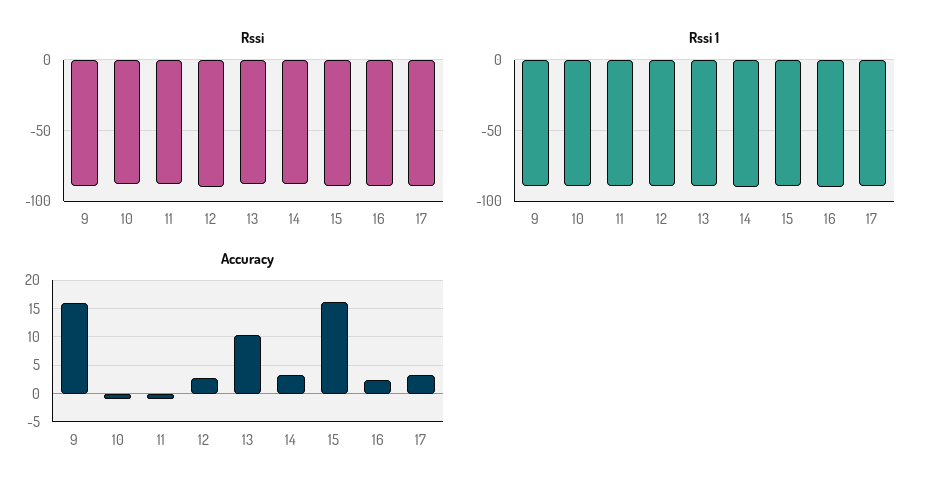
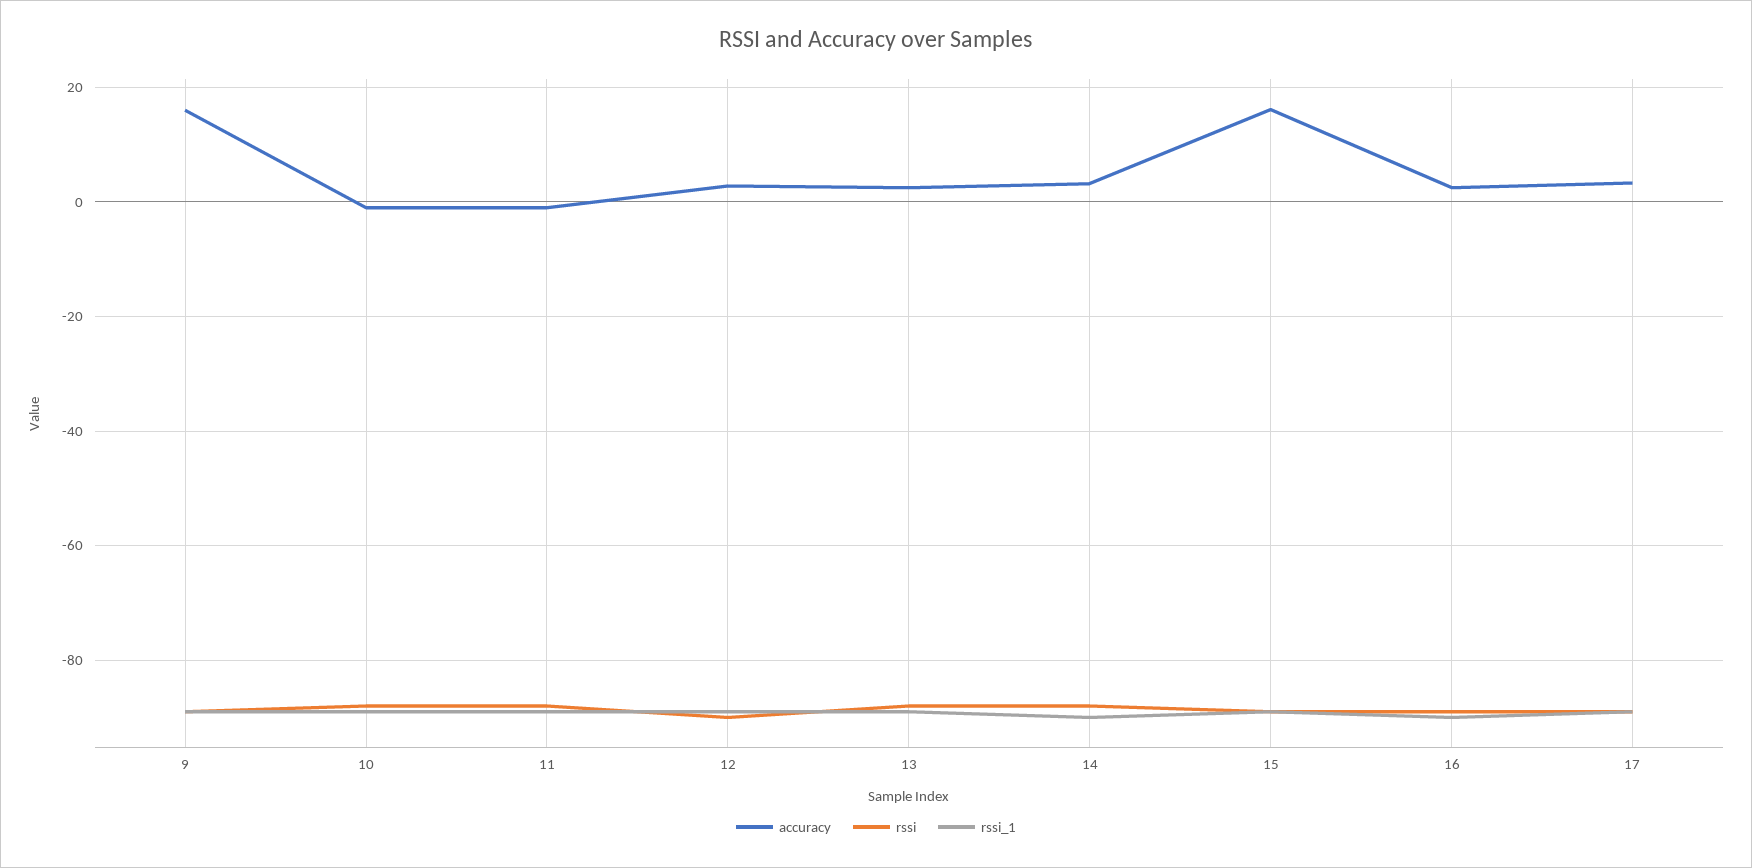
Accuracy, 13: 10 -> 2

